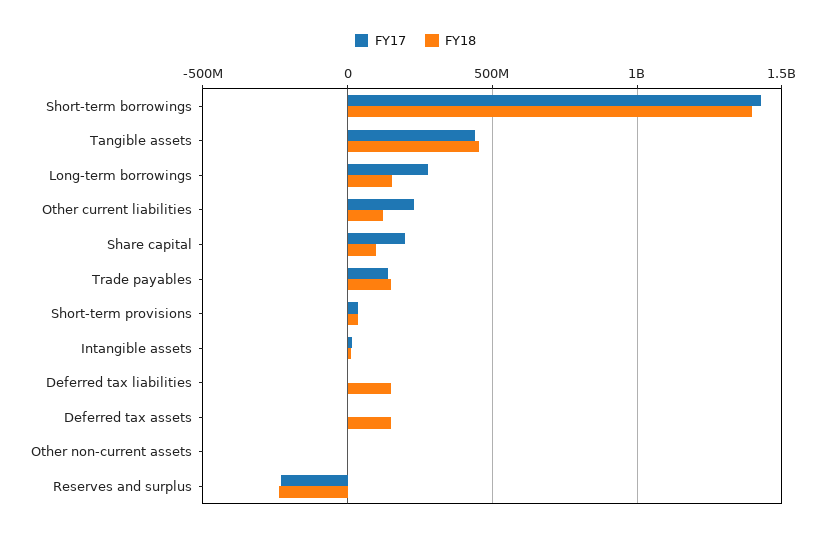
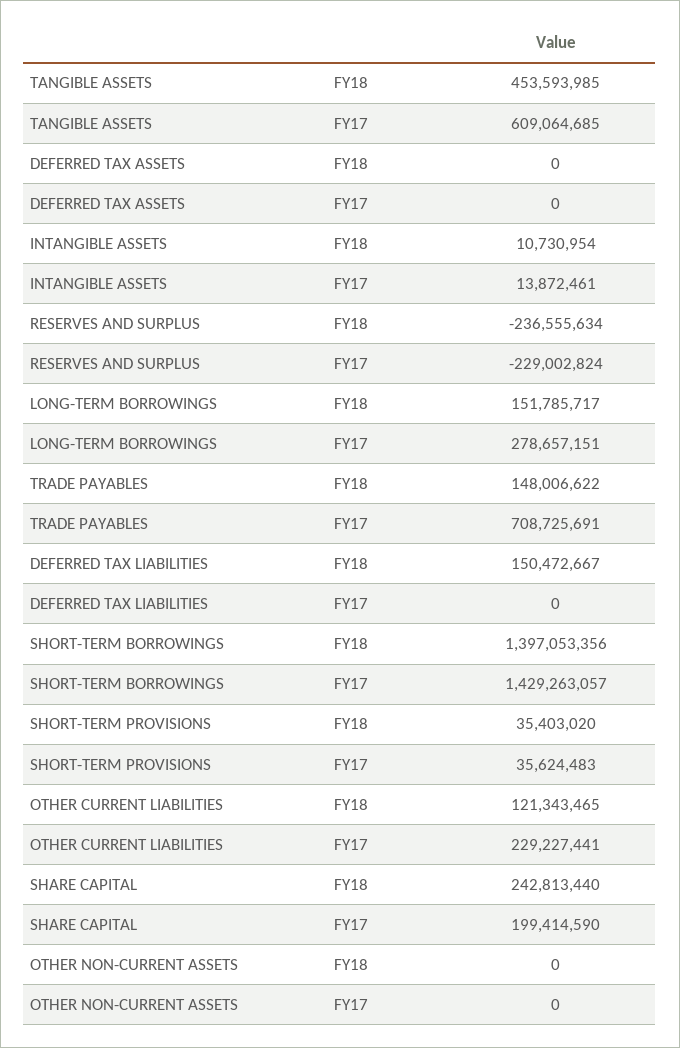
FY17, Tangible assets: 450000000 -> 609064685
FY18, Share capital: 100000000 -> 242813440
FY17, Trade payables: 150000000 -> 708725691
FY18, Deferred tax assets: 150000000 -> 0

